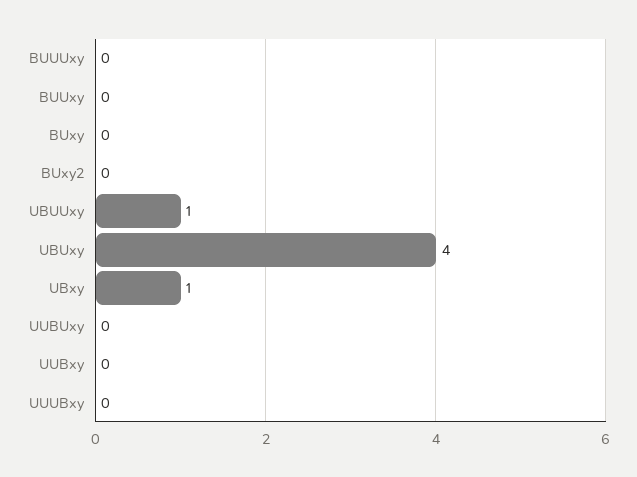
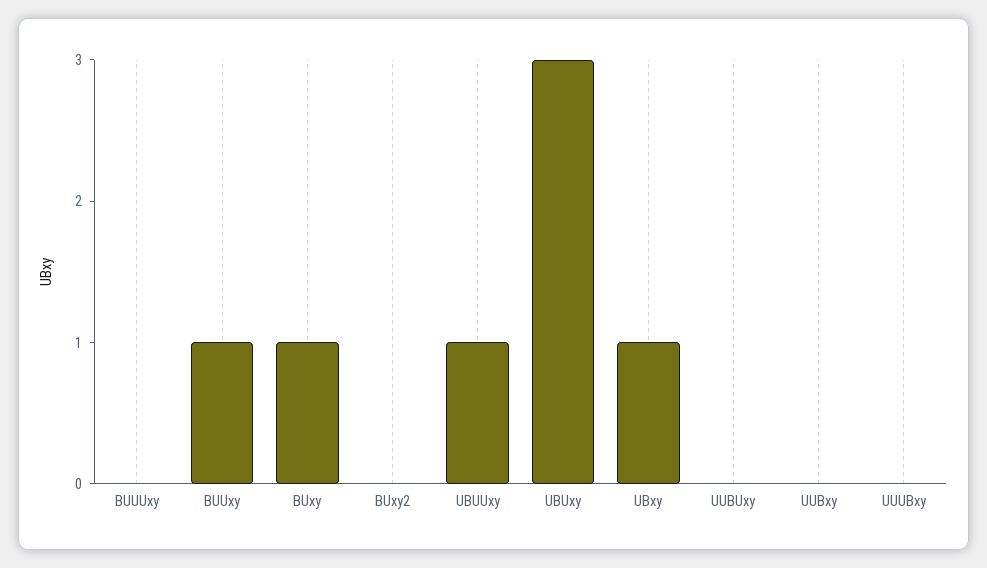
BUUxy: 0 -> 1
BUxy: 0 -> 1
UBUxy: 4 -> 3

